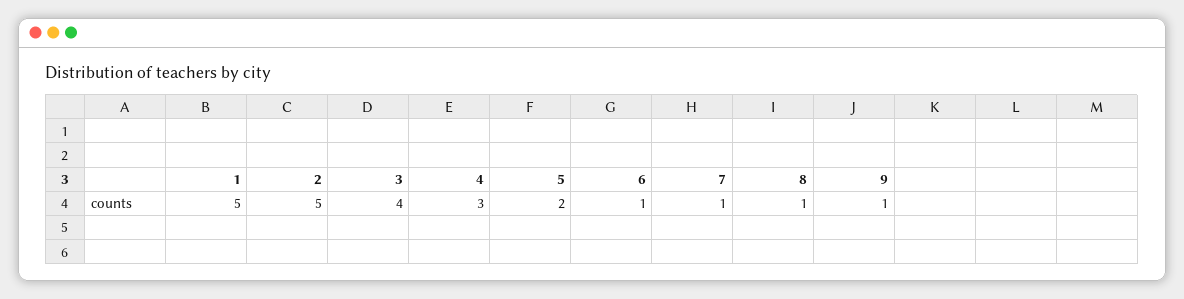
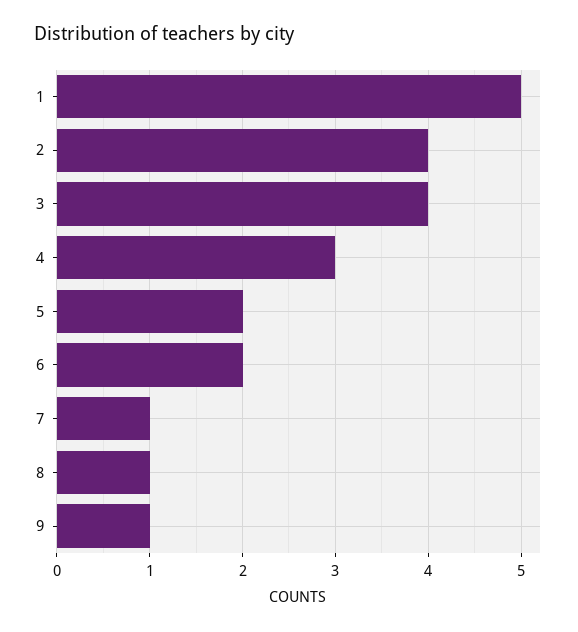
2: 5 -> 4
6: 1 -> 2

